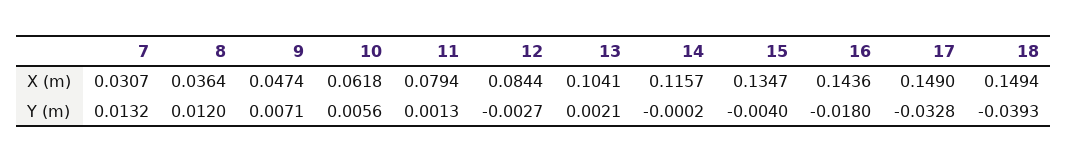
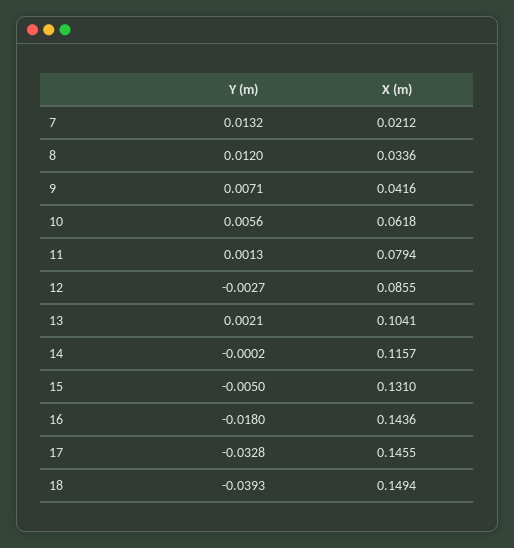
7, X (m): 0.0307 -> 0.0212
8, X (m): 0.0364 -> 0.0336
9, X (m): 0.0474 -> 0.0416
12, X (m): 0.0844 -> 0.0855
15, X (m): 0.1347 -> 0.131
17, X (m): 0.149 -> 0.1455
15, Y (m): -0.004 -> -0.005

